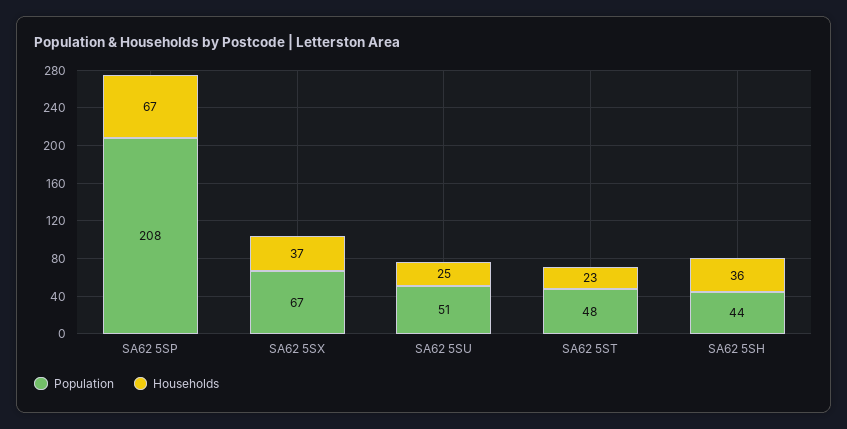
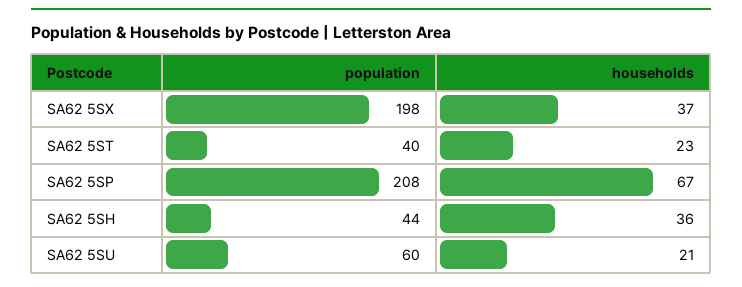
Population, SA62 5SX: 67 -> 198
Population, SA62 5SU: 51 -> 60
Households, SA62 5SU: 25 -> 21
Population, SA62 5ST: 48 -> 40

